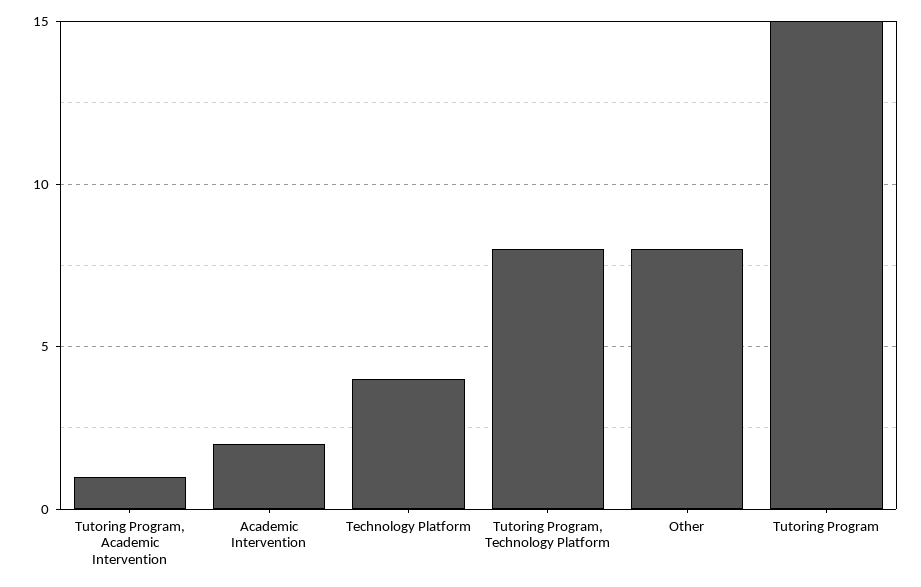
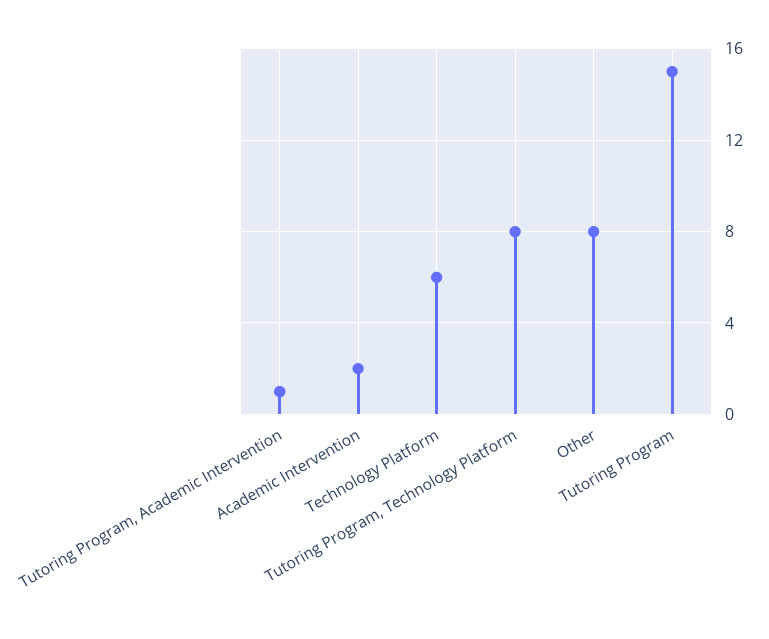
Technology Platform: 4 -> 6

